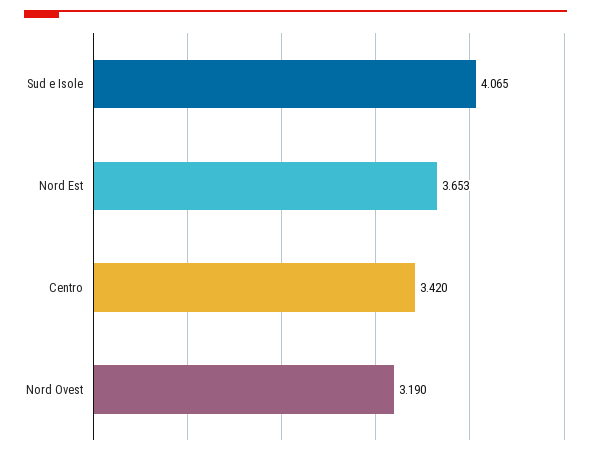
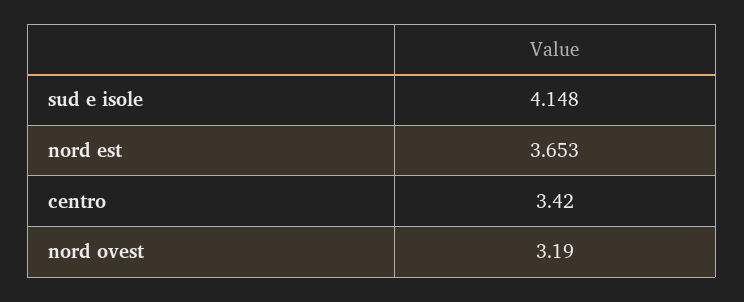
Sud e Isole: 4.065 -> 4.148

